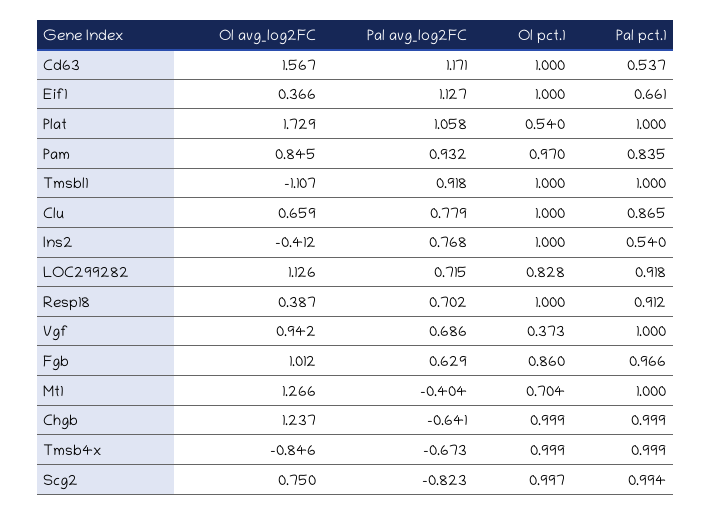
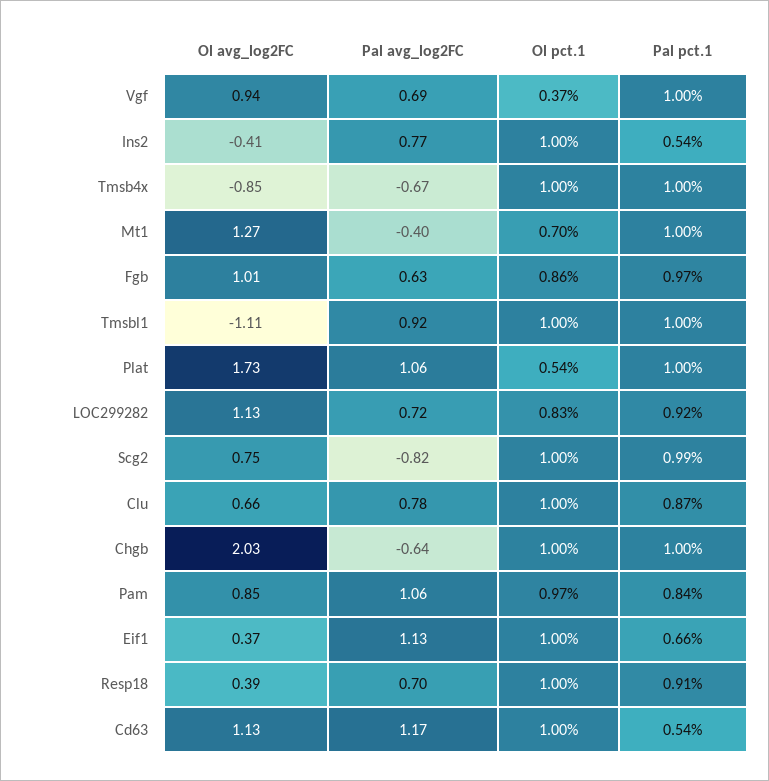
Ol avg_log2FC, Cd63: 1.567 -> 1.13
Pal avg_log2FC, Pam: 0.932 -> 1.06
Ol avg_log2FC, Chgb: 1.237 -> 2.03

